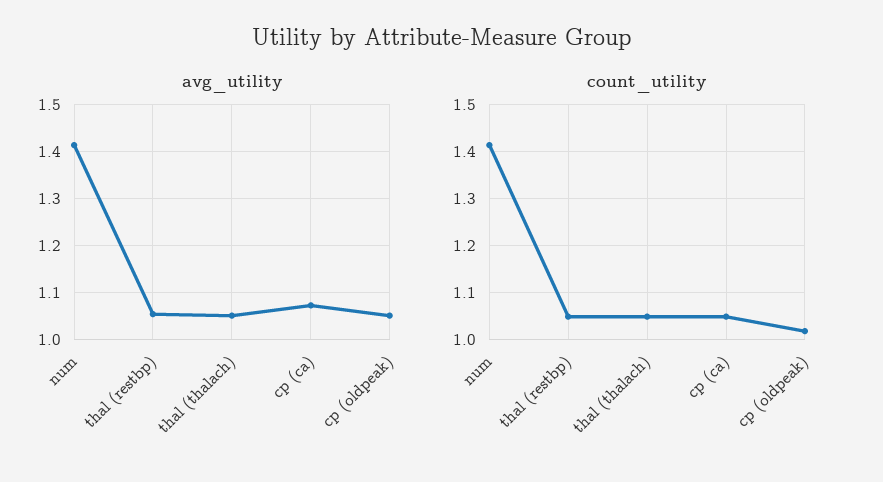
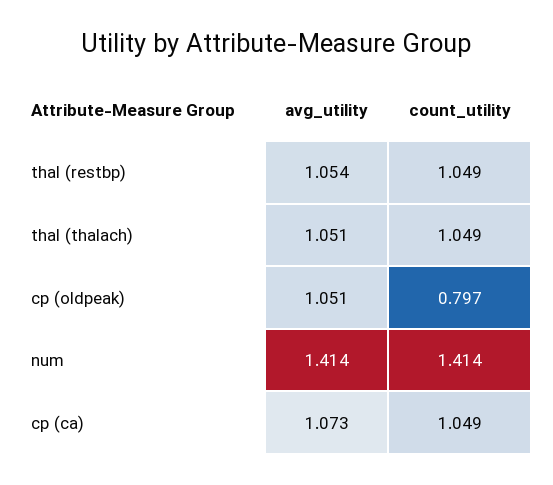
count_utility, cp (oldpeak): 1.02 -> 0.797

